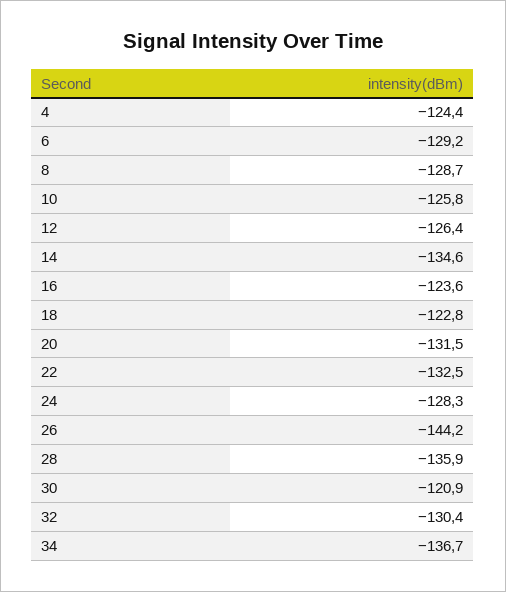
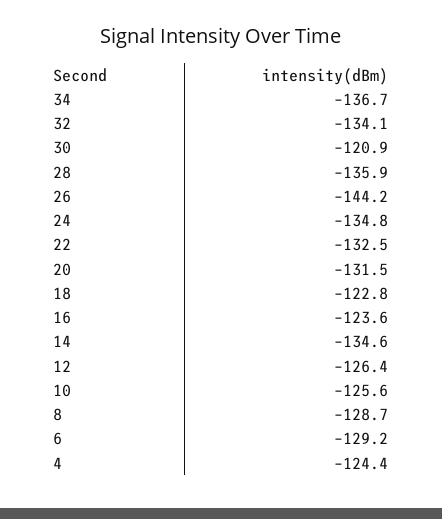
10: -125.8 -> -125.6
24: -128.3 -> -134.8
32: -130.4 -> -134.1

